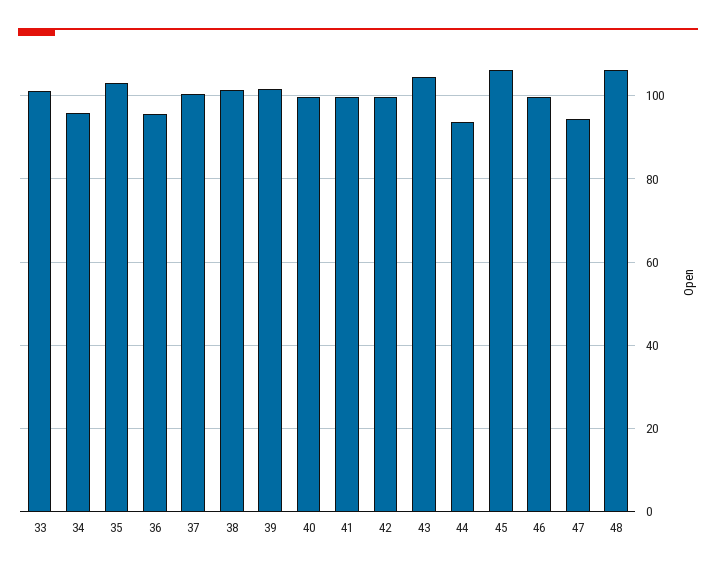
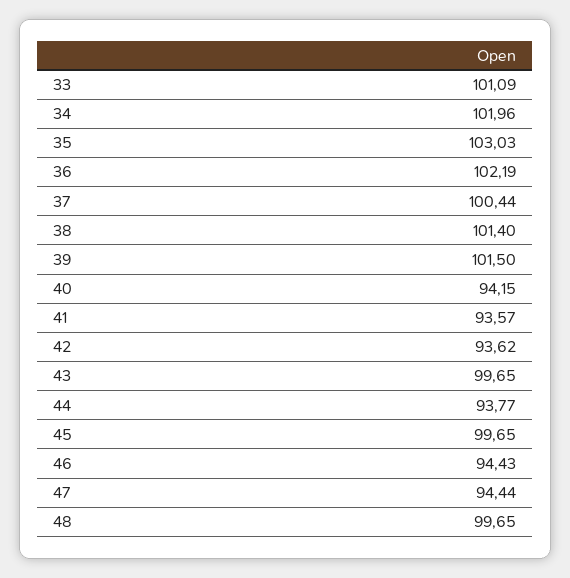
34: 96 -> 101.96
36: 96 -> 102.19
40: 100 -> 94.15
41: 100 -> 93.57
42: 100 -> 93.62
43: 104 -> 99.65
45: 106 -> 99.65
46: 100 -> 94.43
48: 106 -> 99.65

